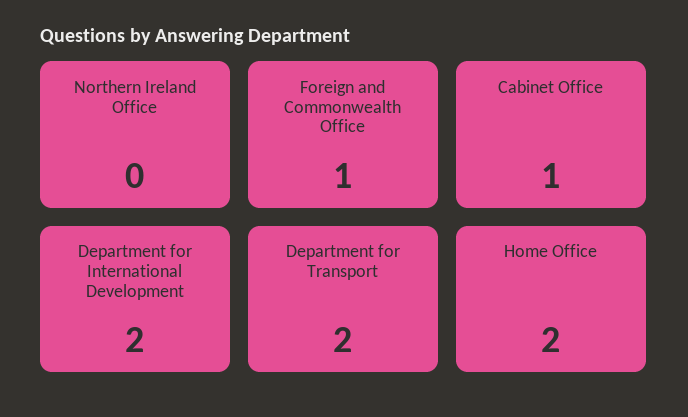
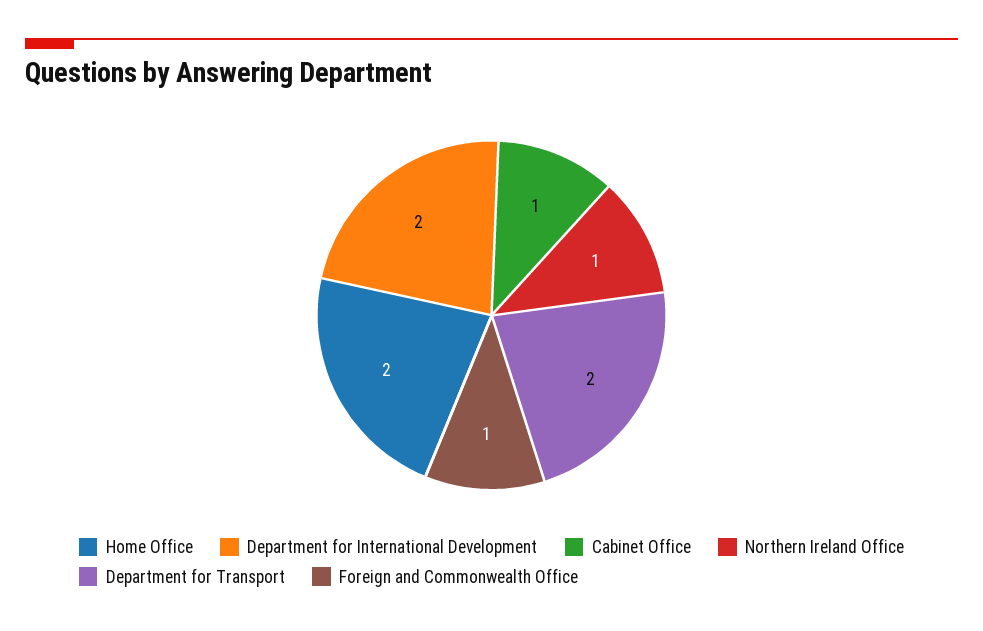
Northern Ireland Office: 0 -> 1

